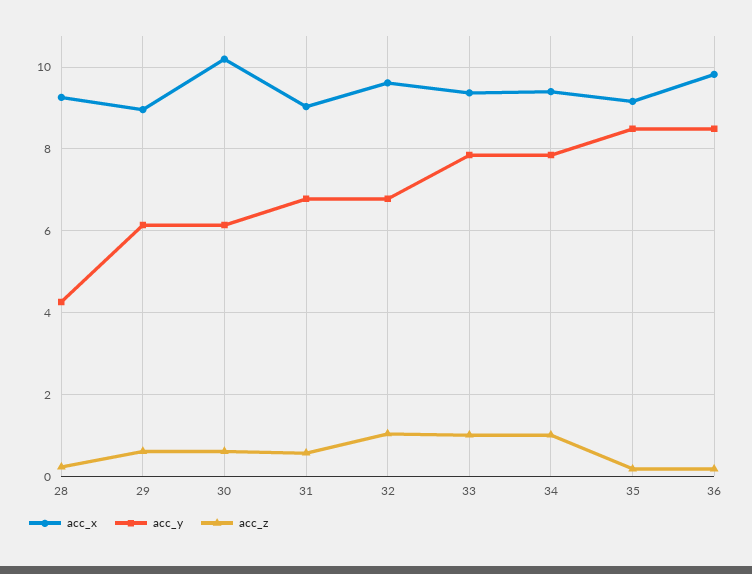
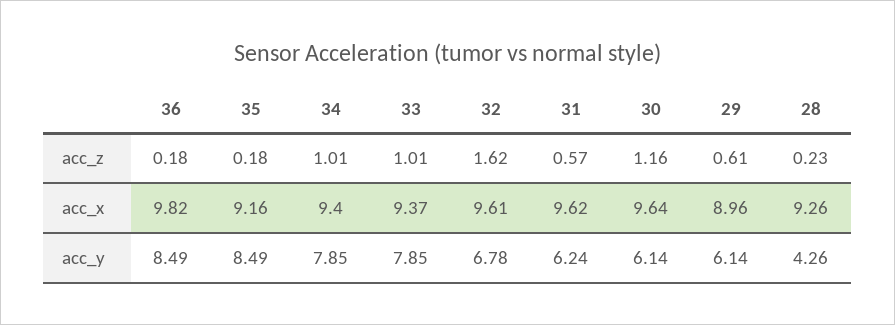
acc_x, 30: 10.2 -> 9.64
acc_z, 30: 0.6 -> 1.16
acc_x, 31: 9 -> 9.62
acc_y, 31: 6.8 -> 6.24
acc_z, 32: 1 -> 1.62

